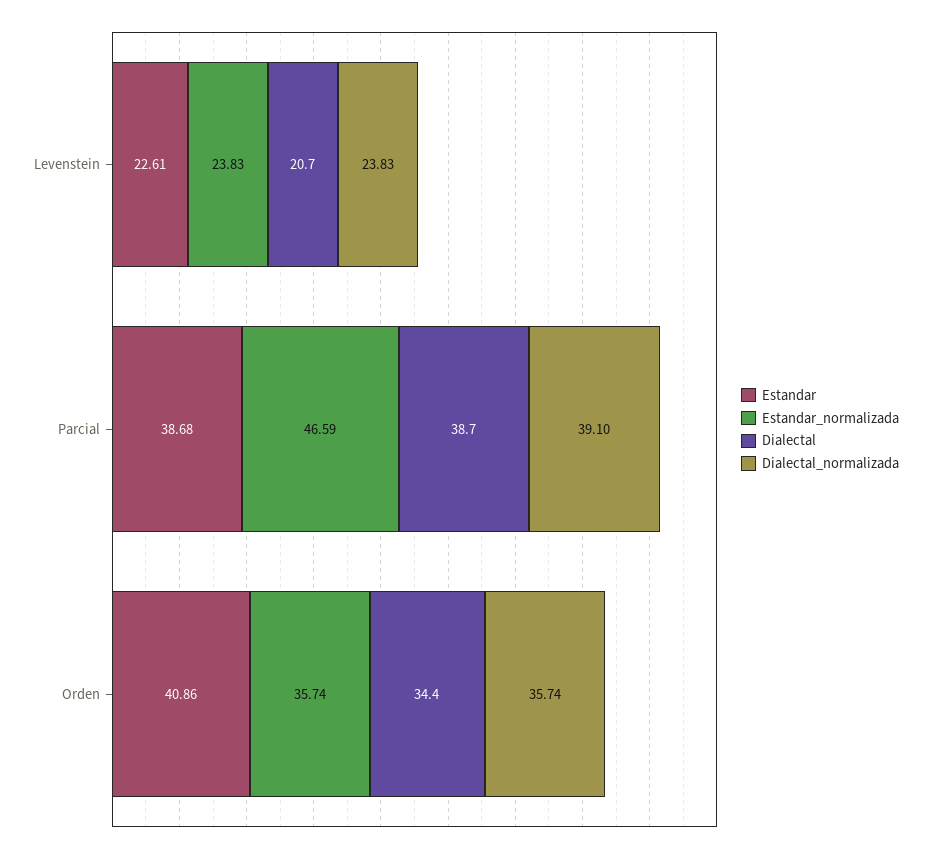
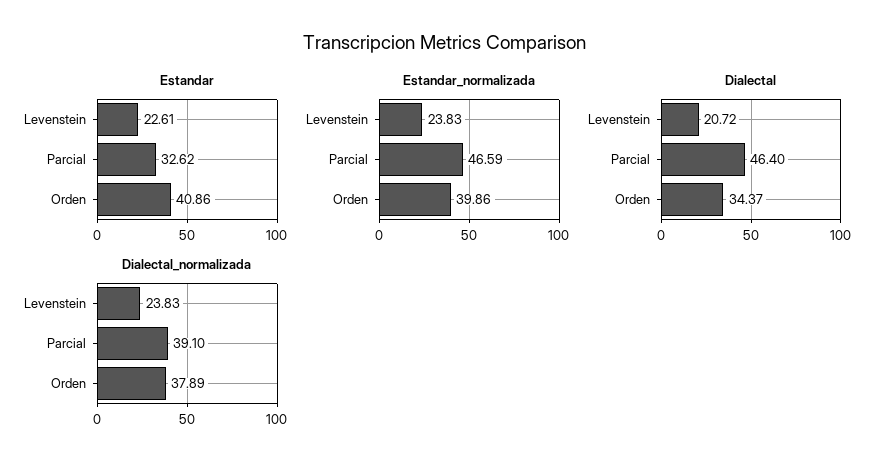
Estandar, Parcial: 38.68 -> 32.62
Dialectal, Parcial: 38.7 -> 46.4
Estandar_normalizada, Orden: 35.74 -> 39.86
Dialectal_normalizada, Orden: 35.74 -> 37.89

